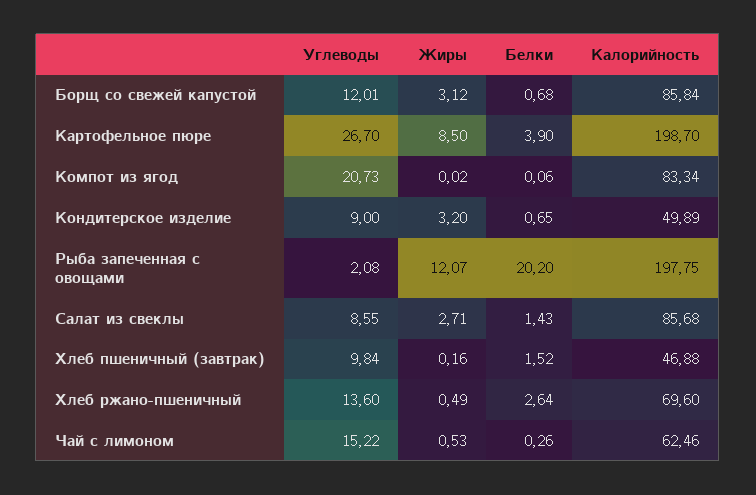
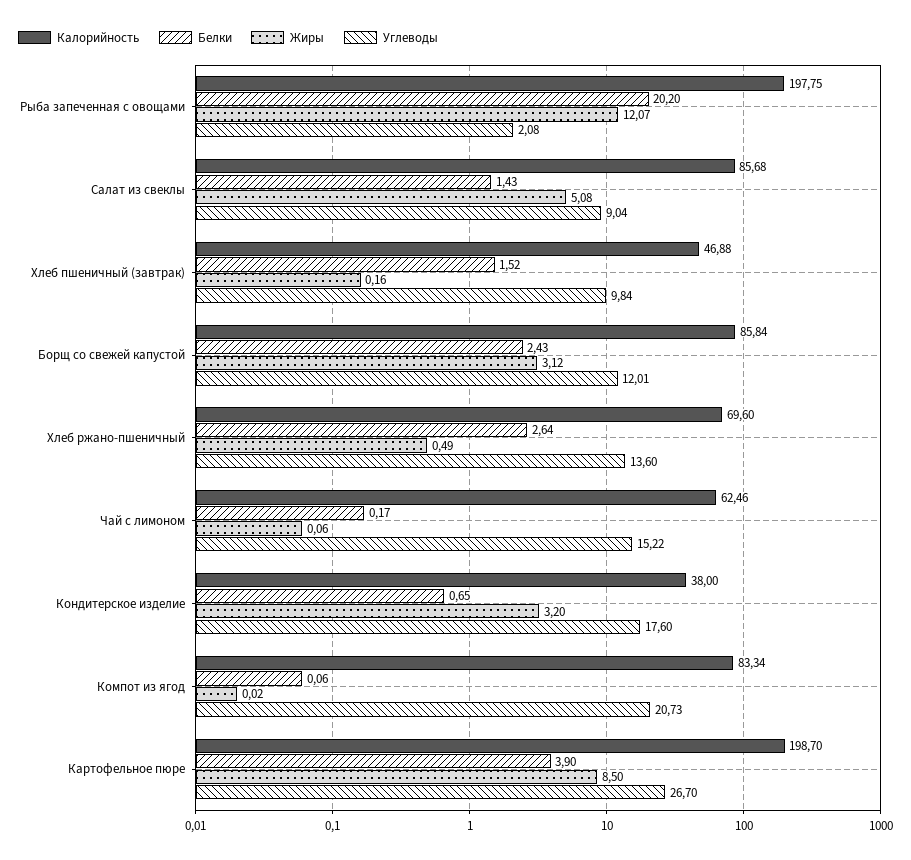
Белки, Борщ со свежей капустой: 0.68 -> 2.43
Углеводы, Кондитерское изделие: 9 -> 17.6
Калорийность, Кондитерское изделие: 49.89 -> 38
Углеводы, Салат из свеклы: 8.55 -> 9.04
Жиры, Салат из свеклы: 2.71 -> 5.08
Жиры, Чай с лимоном: 0.53 -> 0.06
Белки, Чай с лимоном: 0.26 -> 0.17

